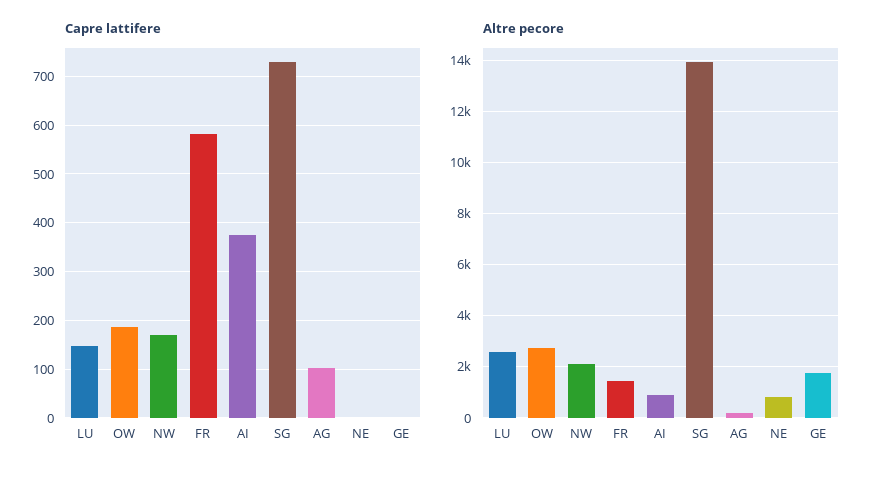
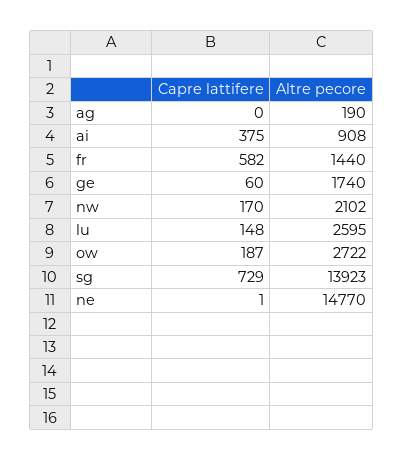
Capre lattifere, AG: 100 -> 0
Capre lattifere, GE: 0 -> 60
Altre pecore, NE: 750 -> 14770

